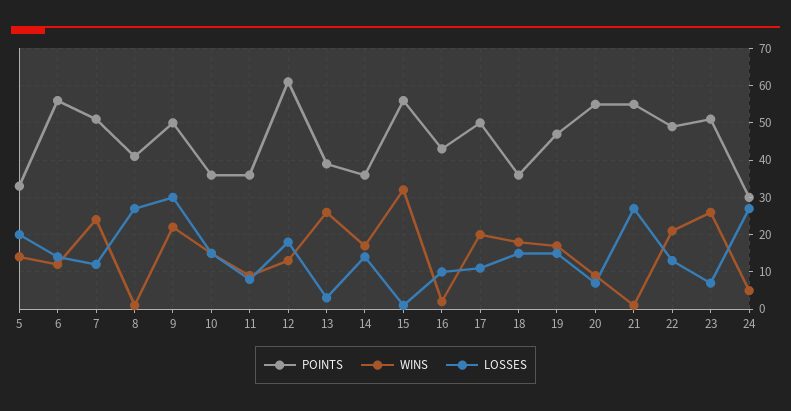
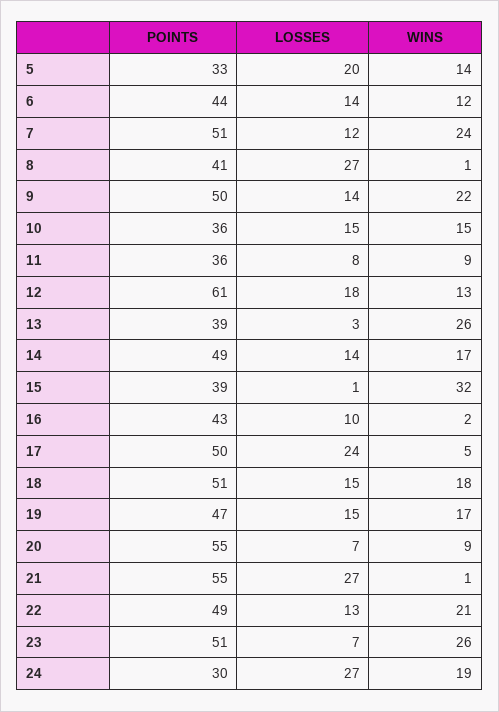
POINTS, 6: 55 -> 44
LOSSES, 9: 30 -> 14
POINTS, 14: 35 -> 49
POINTS, 15: 55 -> 39
WINS, 17: 20 -> 5
LOSSES, 17: 10 -> 24
POINTS, 18: 35 -> 51
WINS, 24: 5 -> 19

